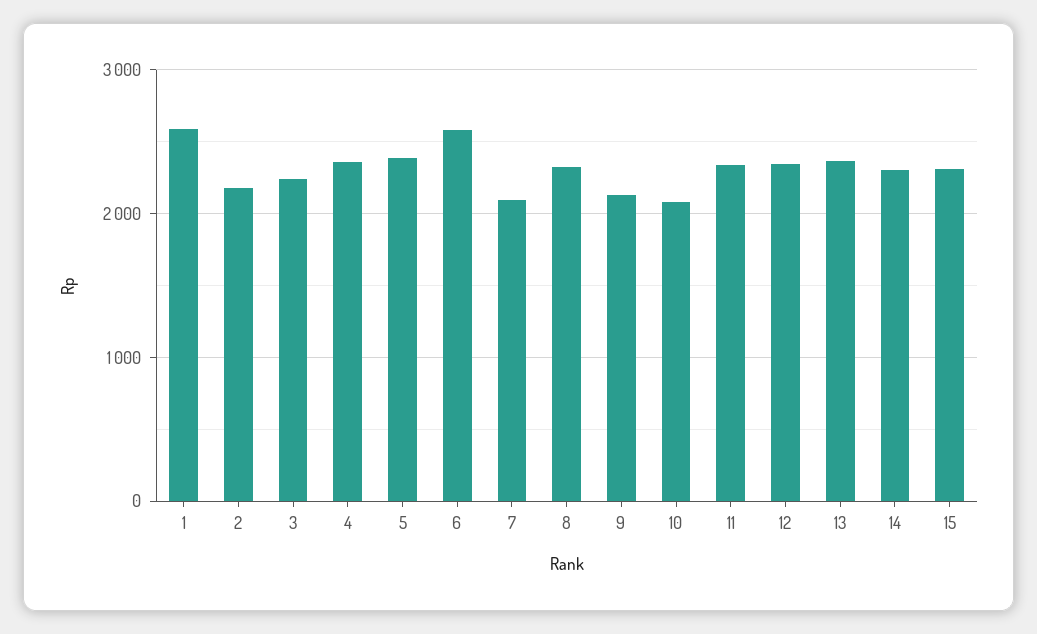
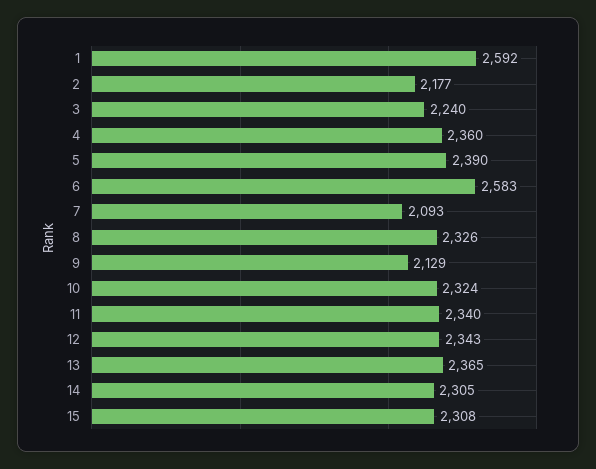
10: 2100 -> 2324

